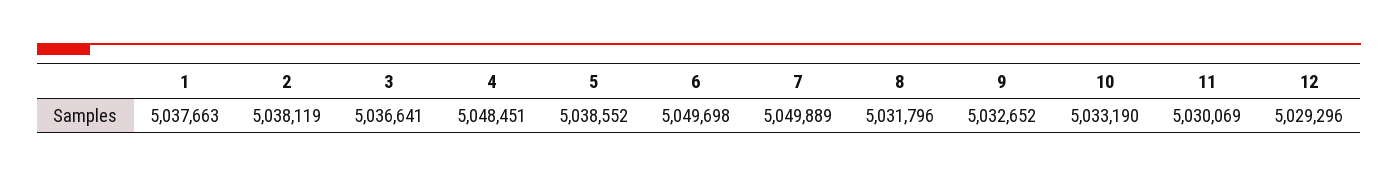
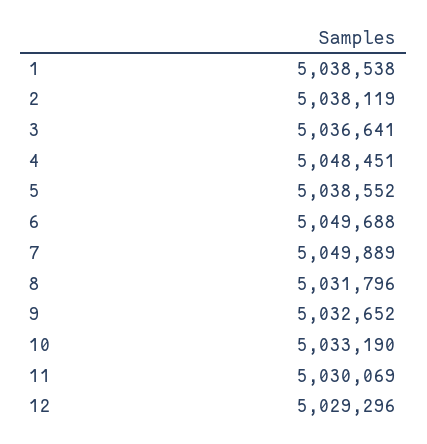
1: 5037663 -> 5038538
6: 5049698 -> 5049688

